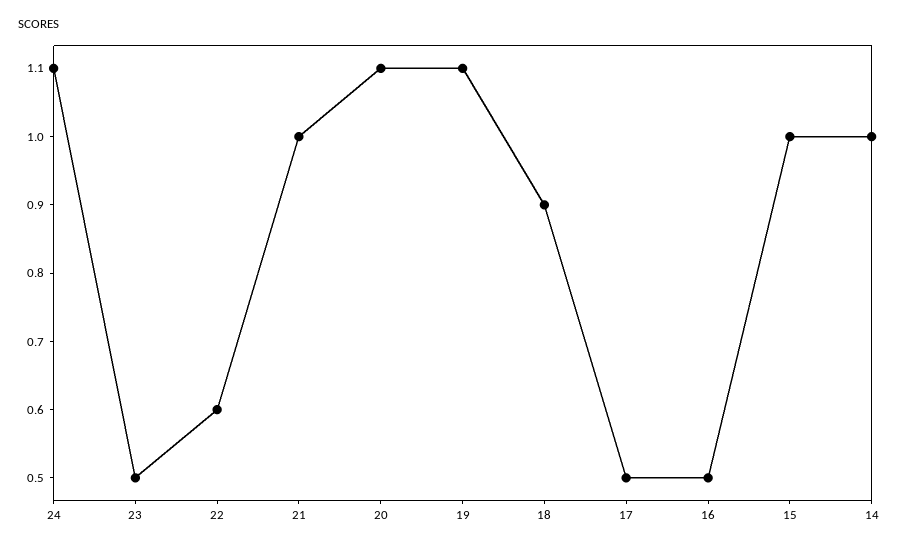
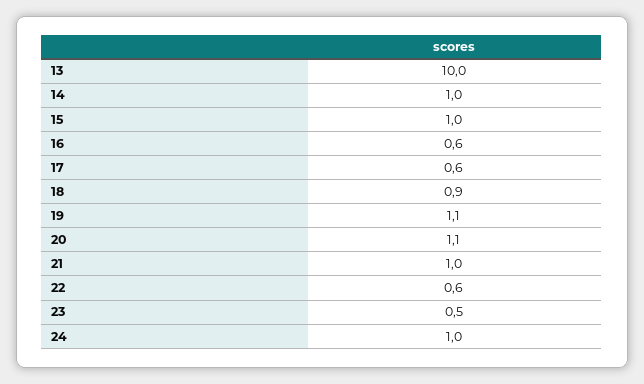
24: 1.1 -> 1
17: 0.5 -> 0.6
16: 0.5 -> 0.6
13: none -> 10

